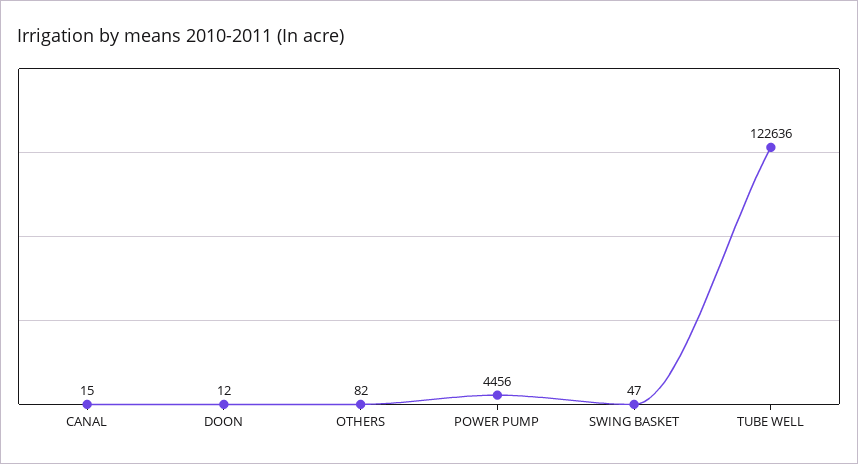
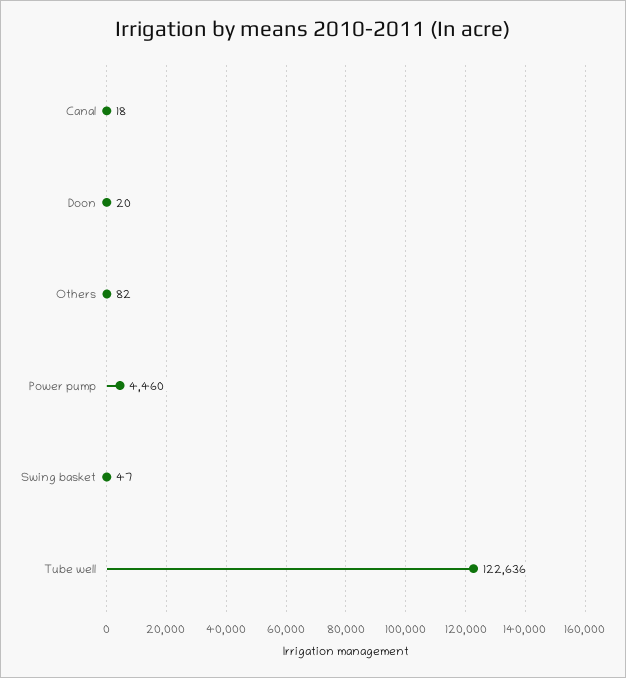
CANAL: 15 -> 18
DOON: 12 -> 20
POWER PUMP: 4456 -> 4460

